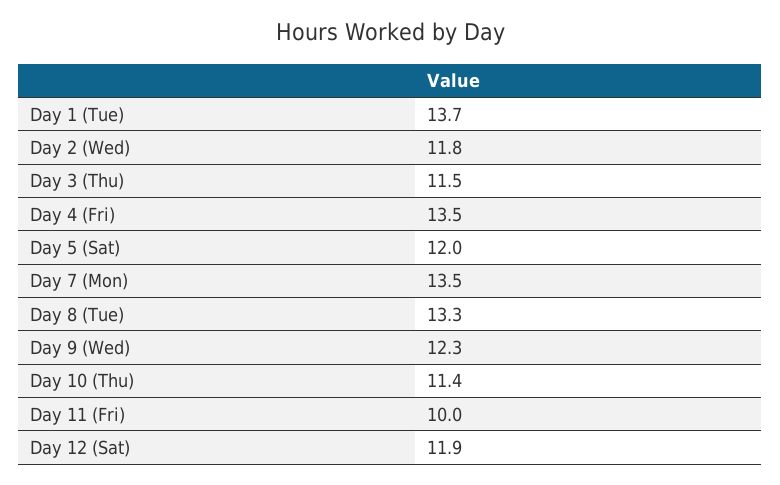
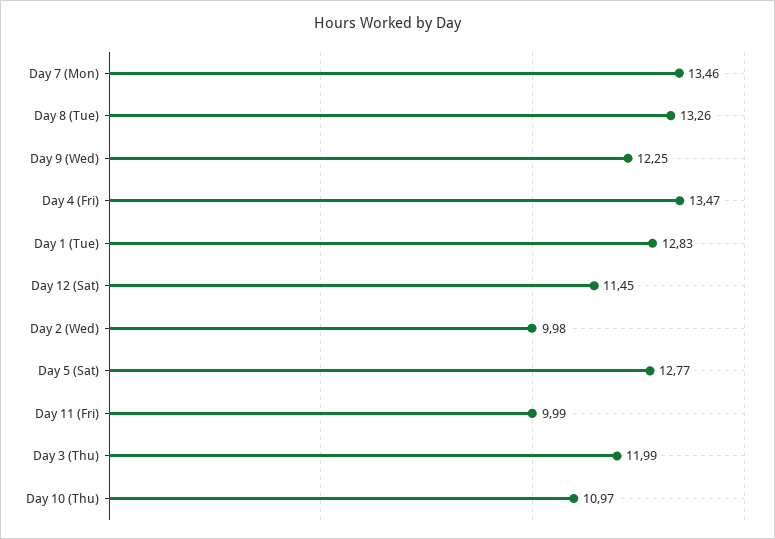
Day 1 (Tue): 13.7 -> 12.83
Day 2 (Wed): 11.8 -> 9.98
Day 3 (Thu): 11.5 -> 11.99
Day 5 (Sat): 12 -> 12.77
Day 10 (Thu): 11.4 -> 10.97
Day 12 (Sat): 11.9 -> 11.45

